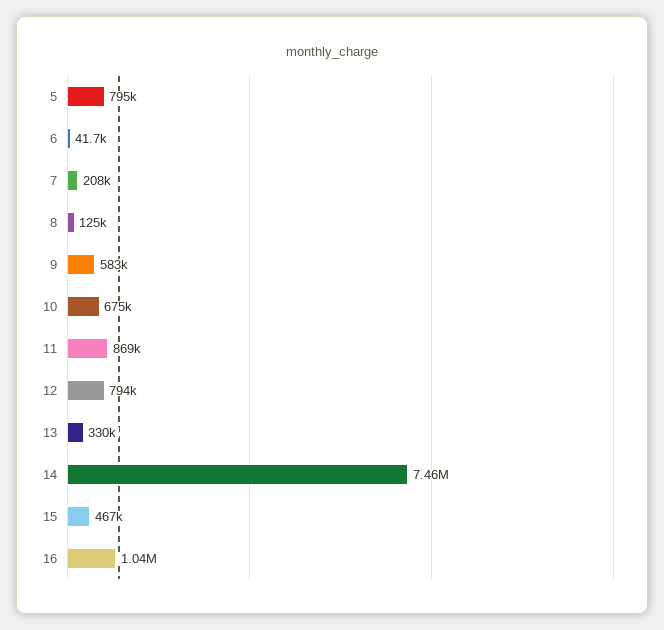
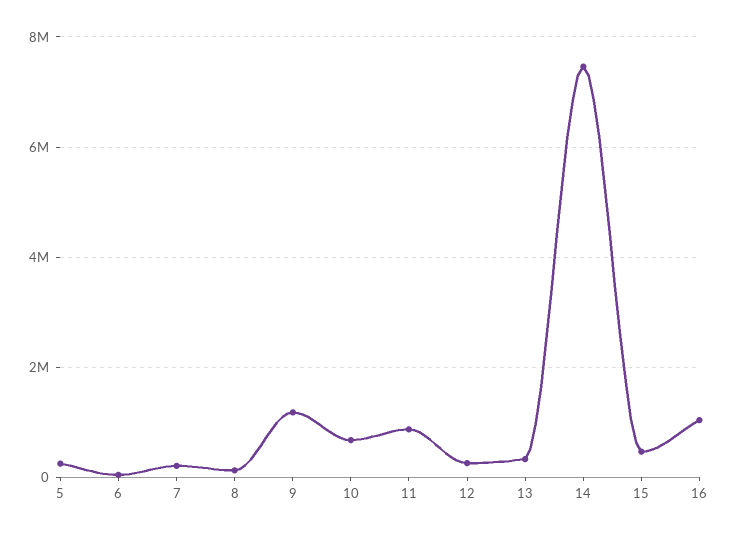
5: 795000 -> 200000
9: 583000 -> 1200000
12: 794000 -> 200000

